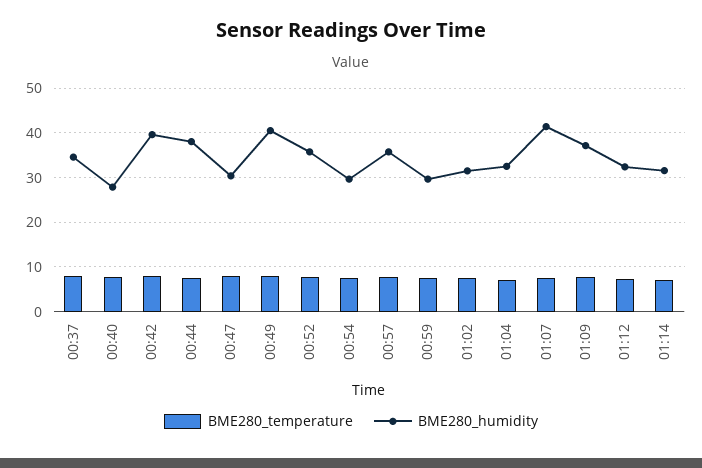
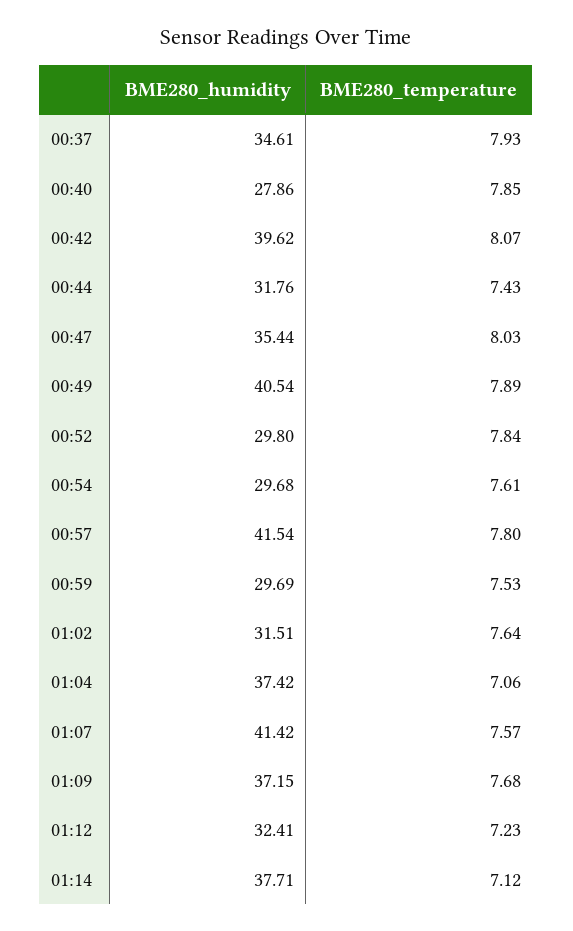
BME280_humidity, 00:44: 38 -> 31.76
BME280_humidity, 00:47: 30 -> 35.44
BME280_humidity, 00:52: 36 -> 29.8
BME280_humidity, 00:57: 36 -> 41.54
BME280_humidity, 01:04: 32 -> 37.42
BME280_humidity, 01:14: 32 -> 37.71

